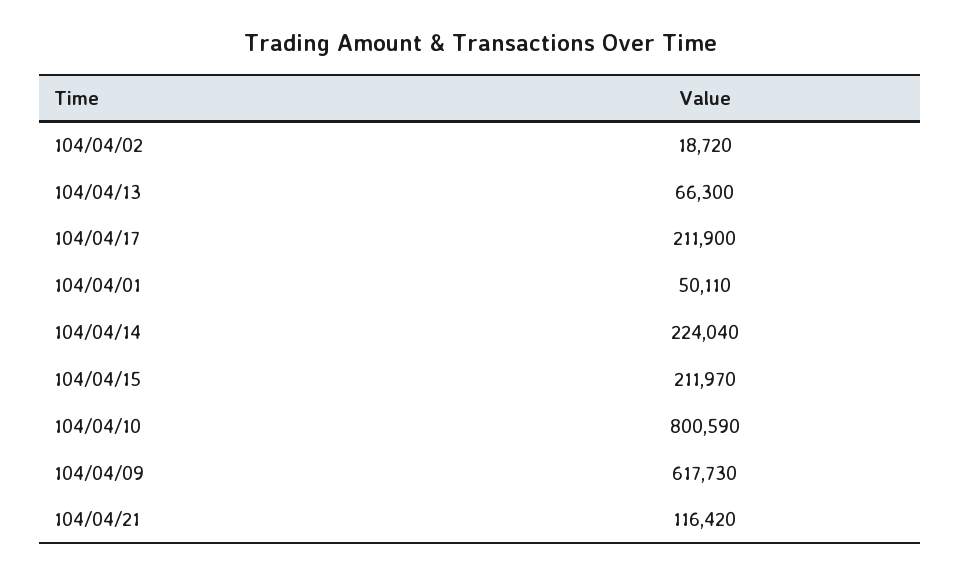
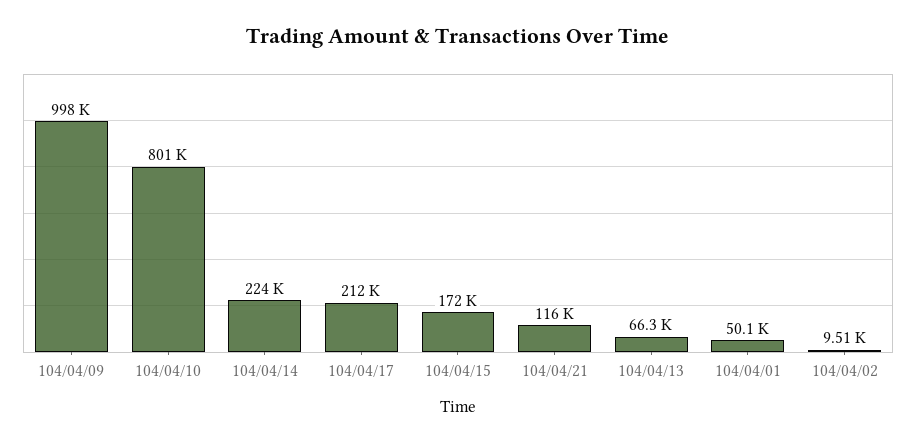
104/04/02: 18720 -> 9510
104/04/15: 211970 -> 172000
104/04/09: 617730 -> 998000

